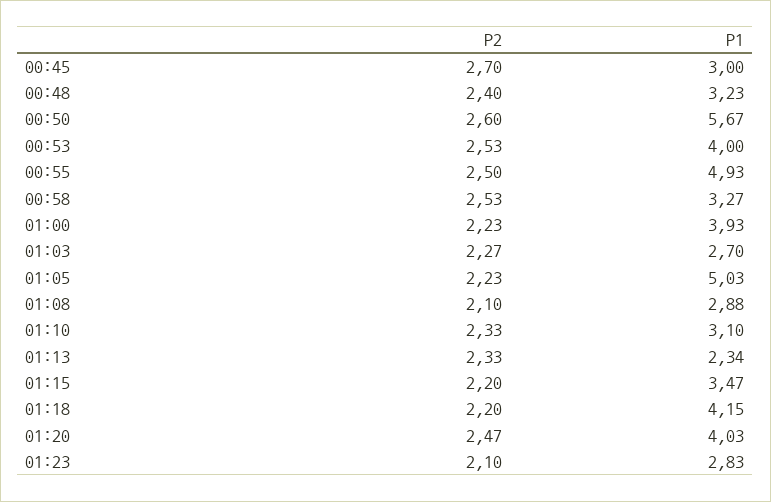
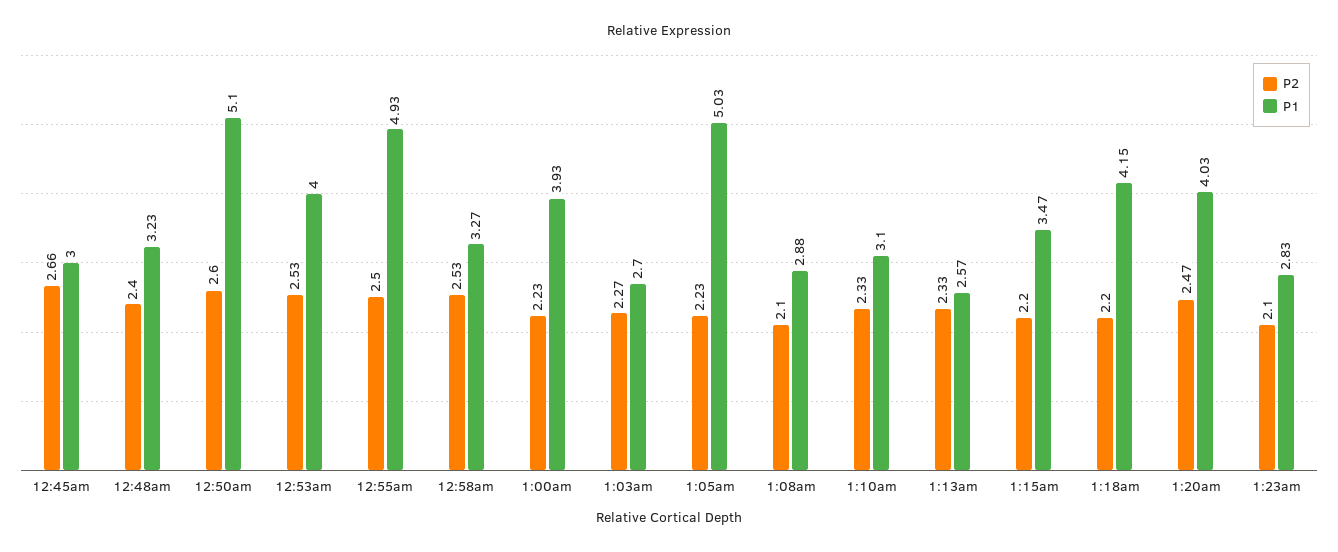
P2, 00:45: 2.7 -> 2.66
P1, 00:50: 5.67 -> 5.1
P1, 01:13: 2.34 -> 2.57

